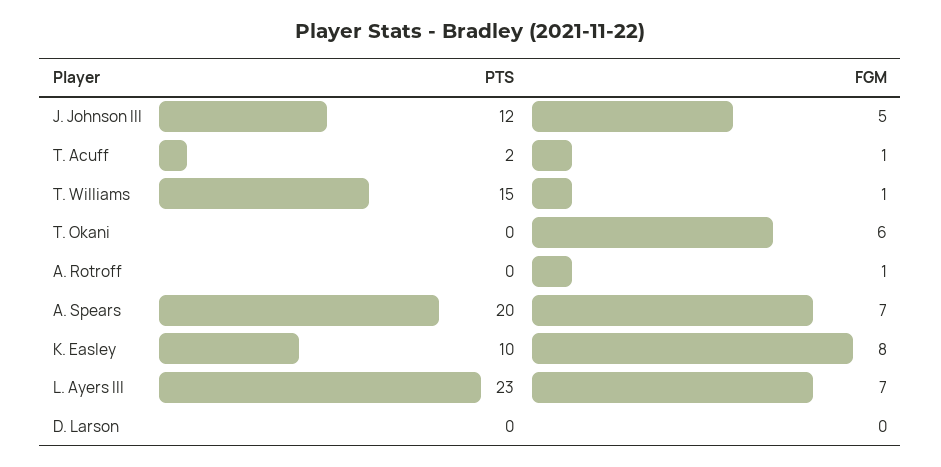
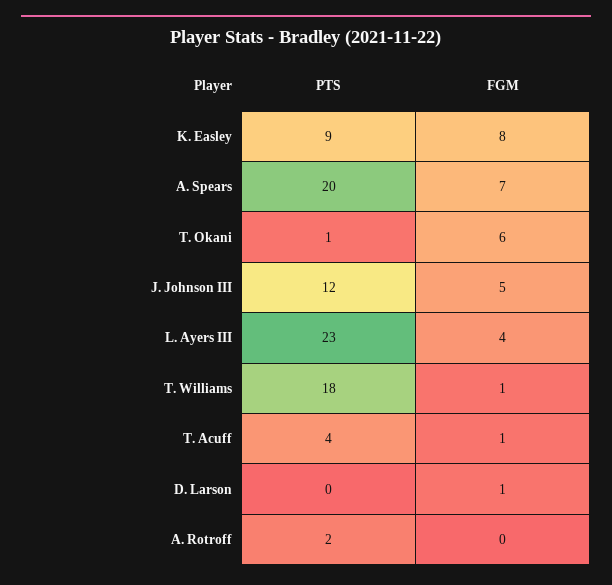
PTS, T. Acuff: 2 -> 4
PTS, T. Williams: 15 -> 18
PTS, T. Okani: 0 -> 1
PTS, A. Rotroff: 0 -> 2
FGM, A. Rotroff: 1 -> 0
PTS, K. Easley: 10 -> 9
FGM, L. Ayers III: 7 -> 4
FGM, D. Larson: 0 -> 1

